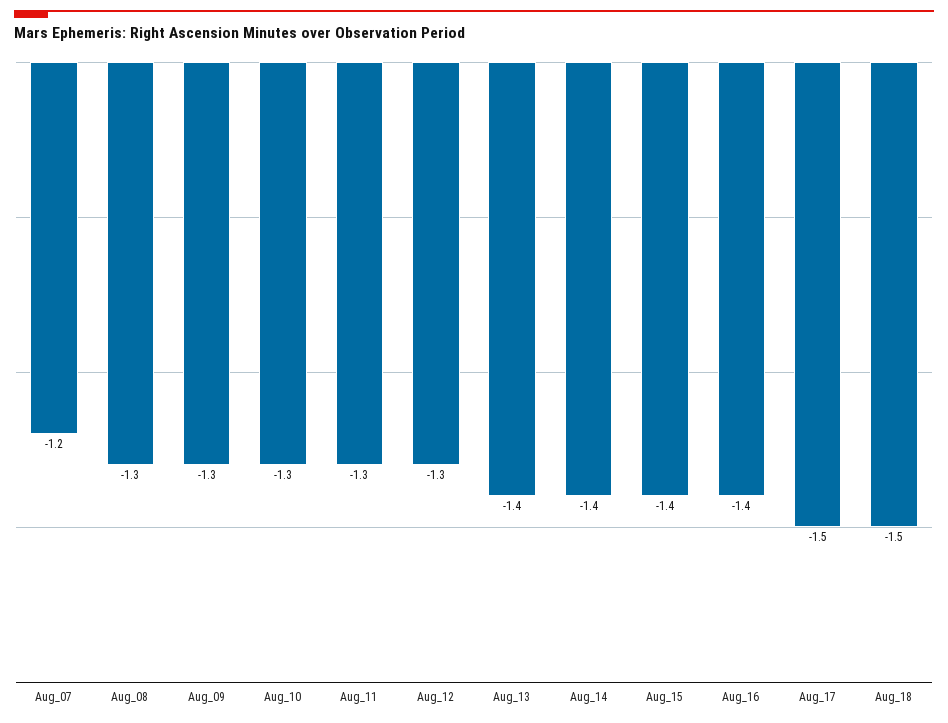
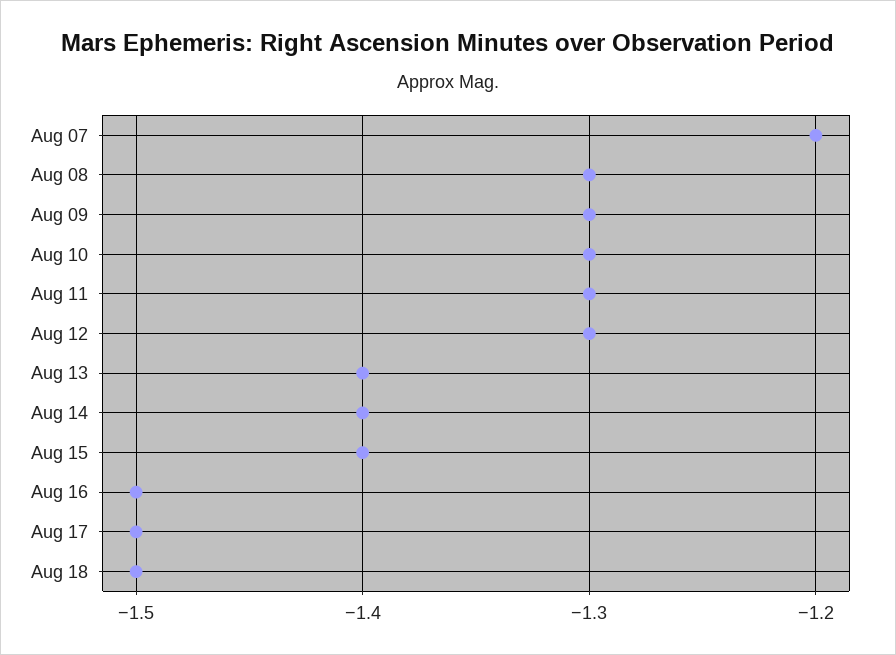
Aug_16: -1.4 -> -1.5

